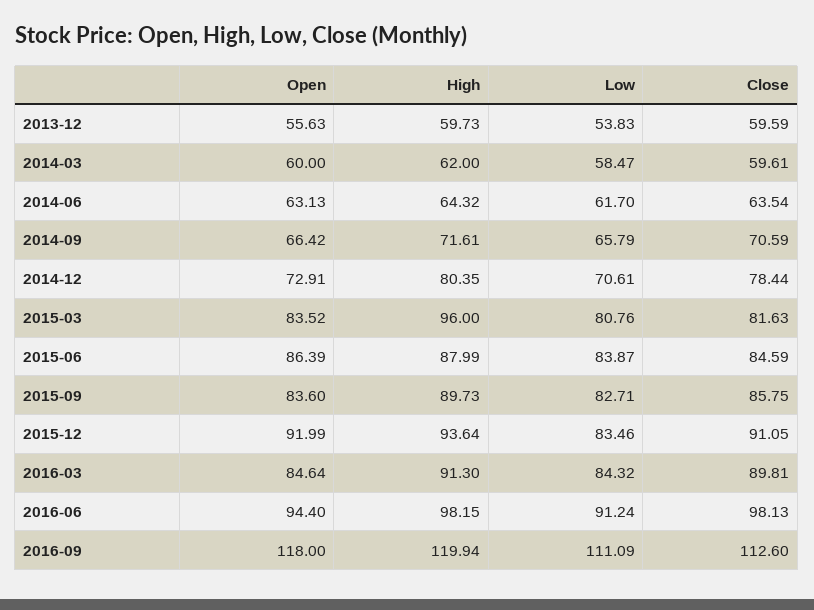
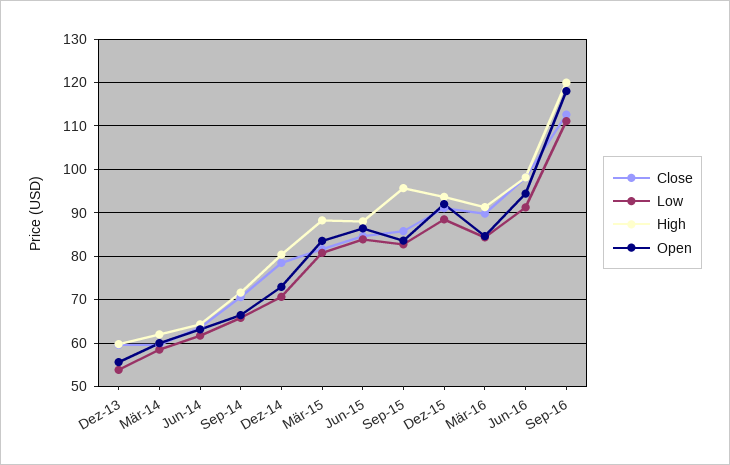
High, 2015-03: 96 -> 88
High, 2015-09: 89.73 -> 96
Low, 2015-12: 83.46 -> 88

